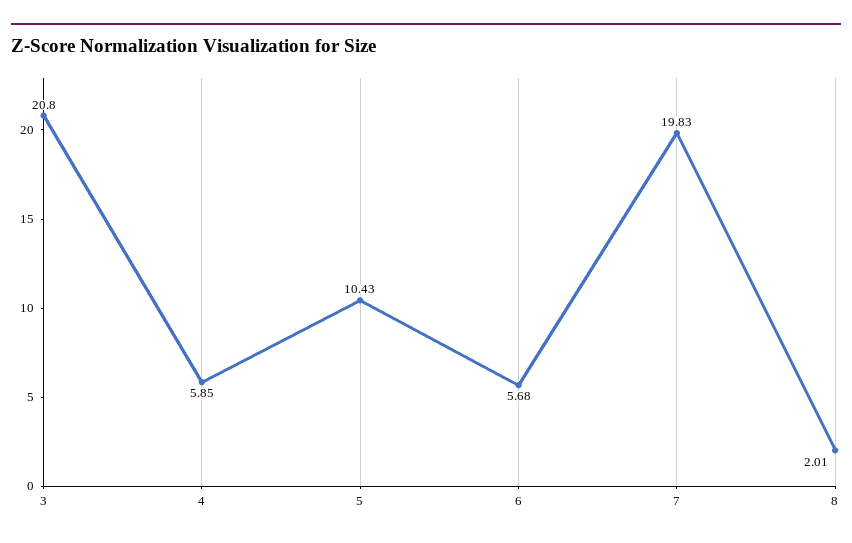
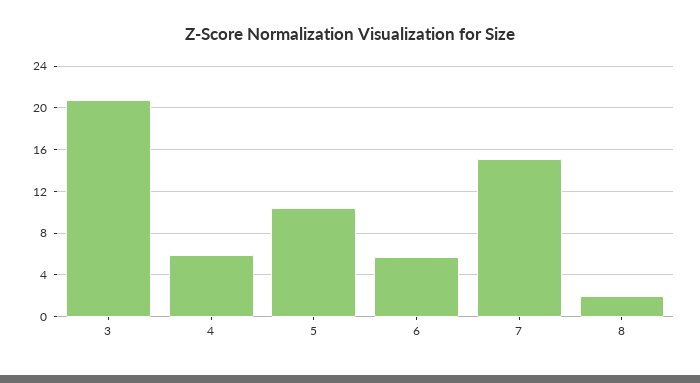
7: 19.83 -> 15

